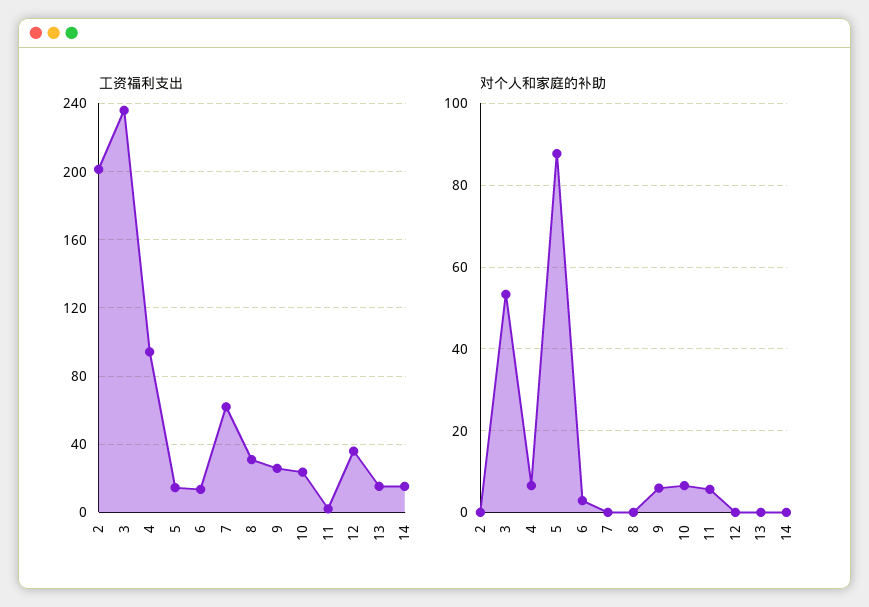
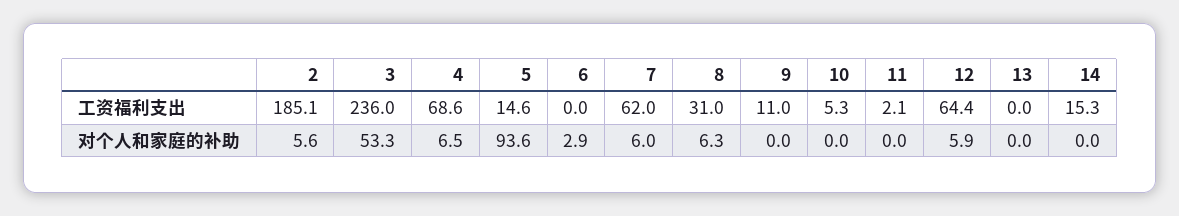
工资福利支出, 2: 200 -> 185.1
工资福利支出, 4: 95 -> 68.6
工资福利支出, 6: 15 -> 0
工资福利支出, 9: 25 -> 11
工资福利支出, 10: 25 -> 5.3
工资福利支出, 12: 35 -> 64.4
工资福利支出, 13: 15 -> 0
对个人和家庭的补助, 2: 0 -> 5.6
对个人和家庭的补助, 5: 88 -> 93.6
对个人和家庭的补助, 7: 0 -> 6
对个人和家庭的补助, 8: 0 -> 6.3
对个人和家庭的补助, 9: 6 -> 0
对个人和家庭的补助, 10: 6 -> 0
对个人和家庭的补助, 11: 6 -> 0
对个人和家庭的补助, 12: 0 -> 5.9

